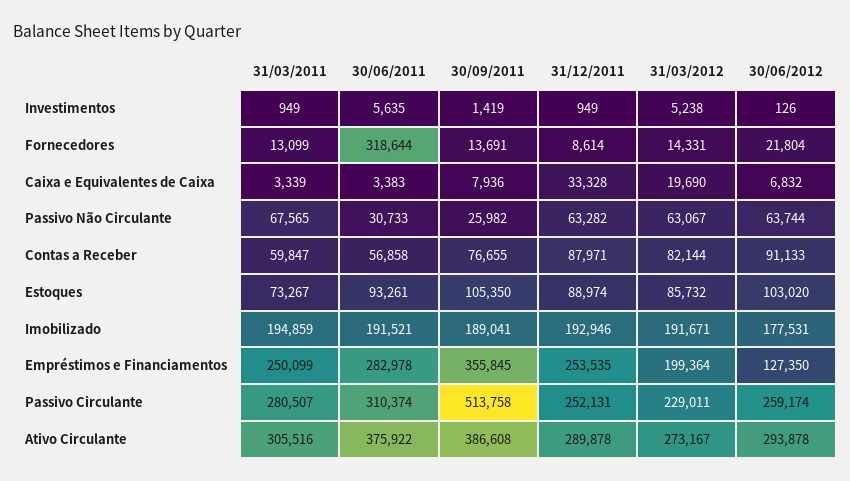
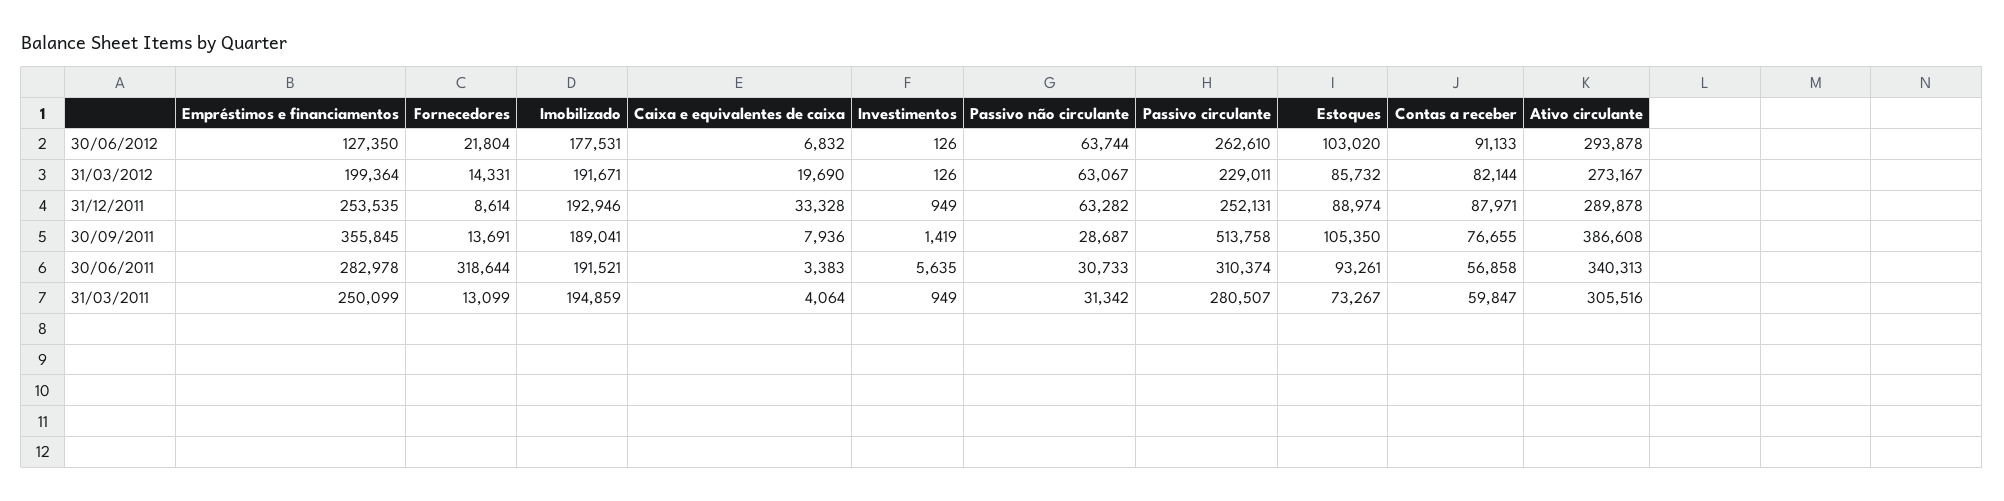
31/03/2012, Investimentos: 5238 -> 126
31/03/2011, Caixa e Equivalentes de Caixa: 3339 -> 4064
31/03/2011, Passivo Não Circulante: 67565 -> 31342
30/09/2011, Passivo Não Circulante: 25982 -> 28687
30/06/2012, Passivo Circulante: 259174 -> 262610
30/06/2011, Ativo Circulante: 375922 -> 340313

